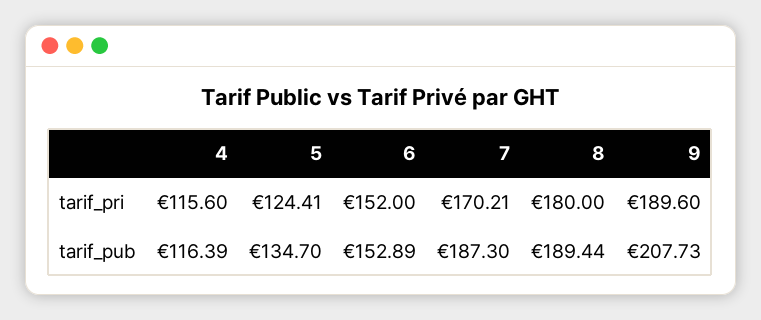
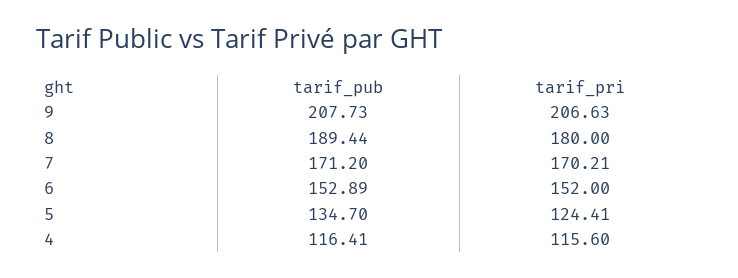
9, tarif_pri: 189.6 -> 206.63
4, tarif_pub: 116.39 -> 116.41
7, tarif_pub: 187.3 -> 171.2

